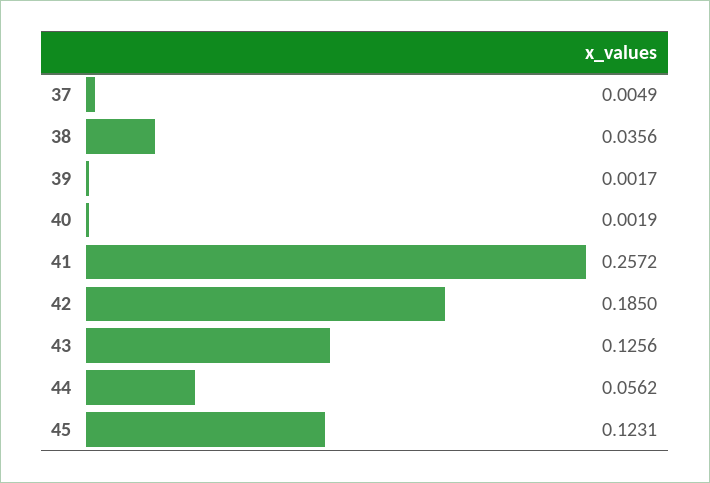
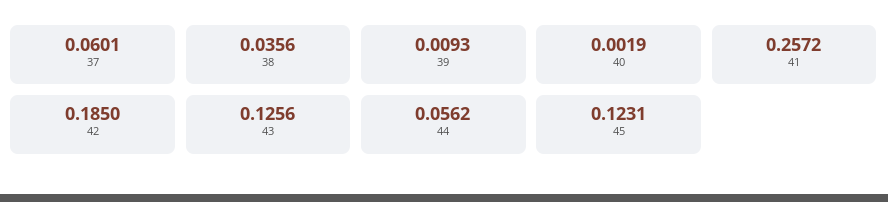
37: 0.0049 -> 0.0601
39: 0.0017 -> 0.0093

